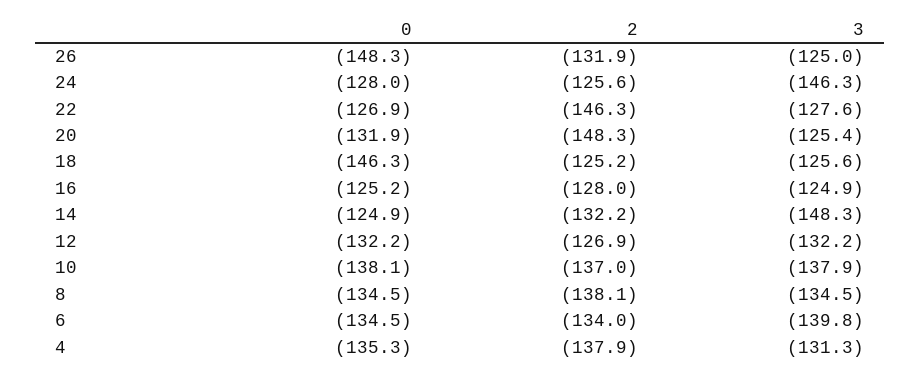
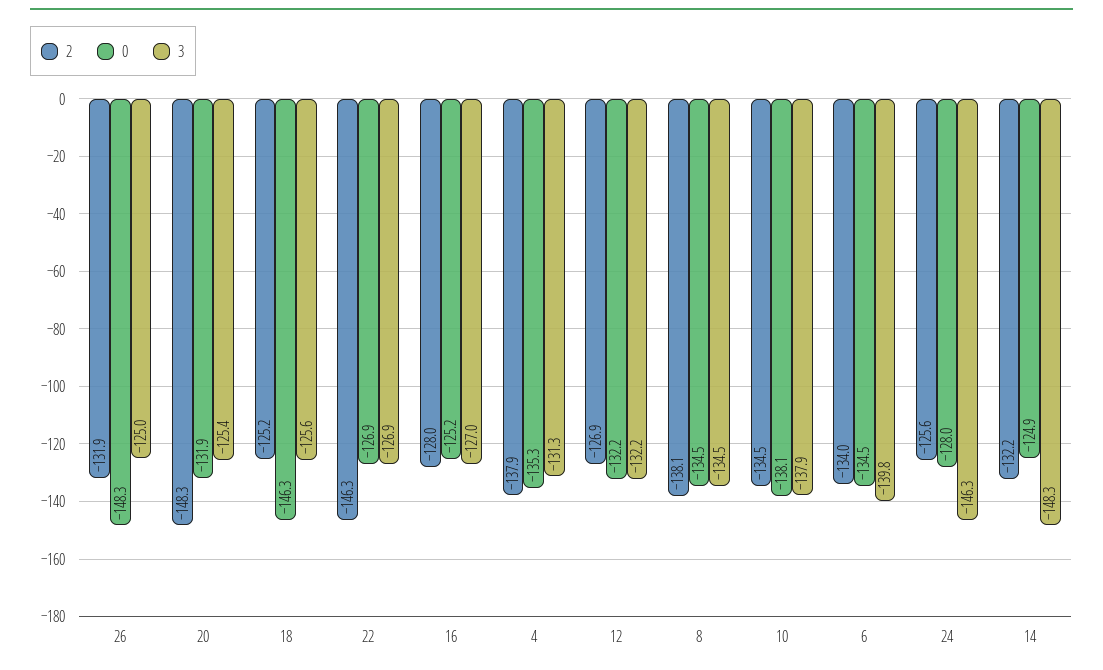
3, 22: -127.6 -> -126.9
3, 16: -124.9 -> -127
2, 10: -137 -> -134.5

